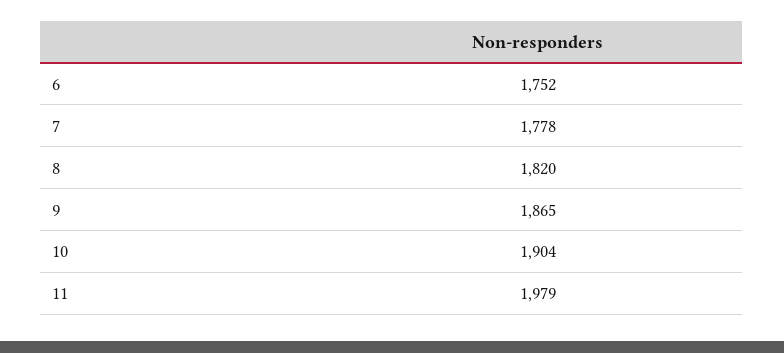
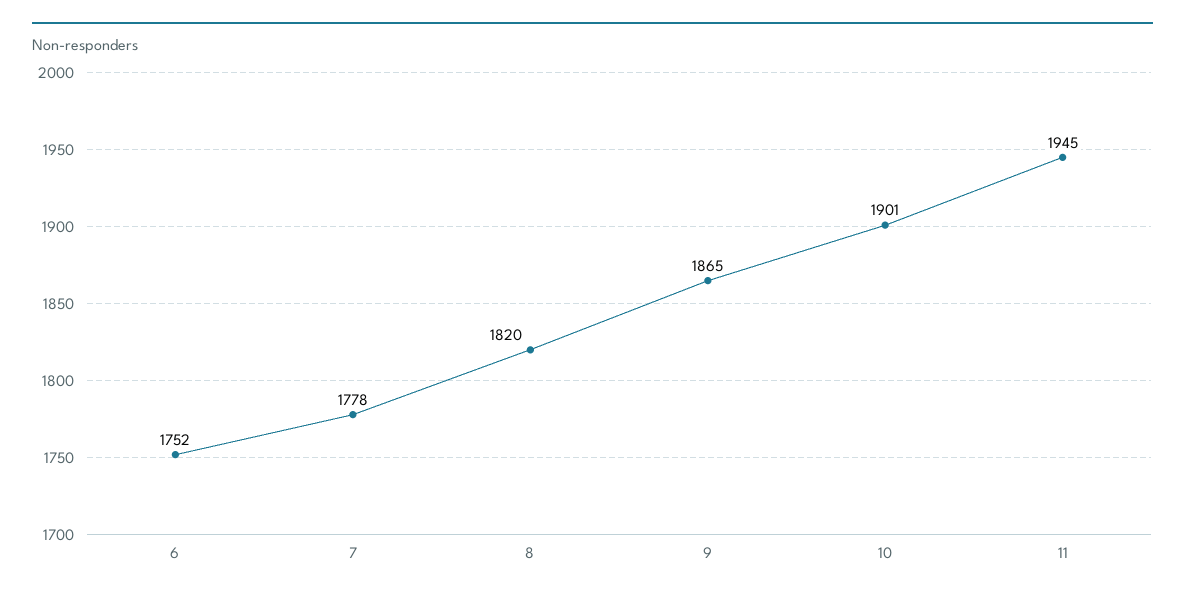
10: 1904 -> 1901
11: 1979 -> 1945

